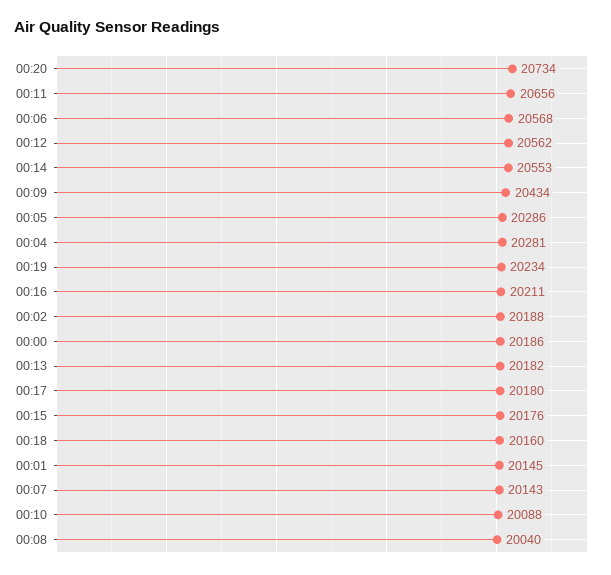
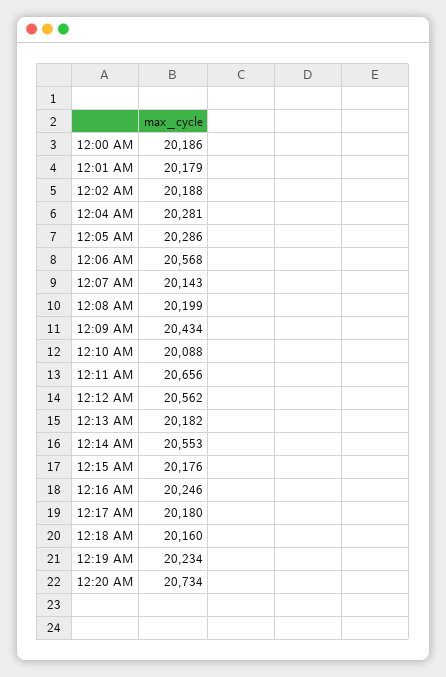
00:16: 20211 -> 20246
00:01: 20145 -> 20179
00:08: 20040 -> 20199

